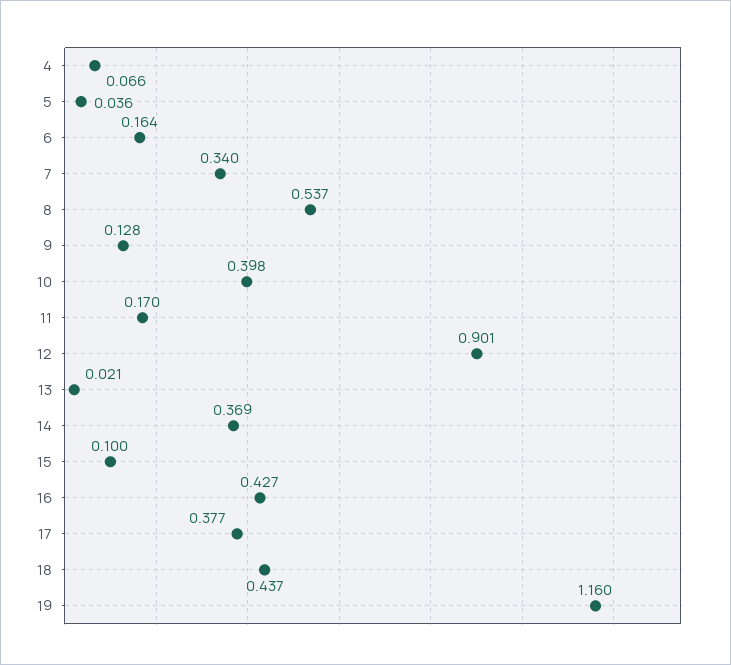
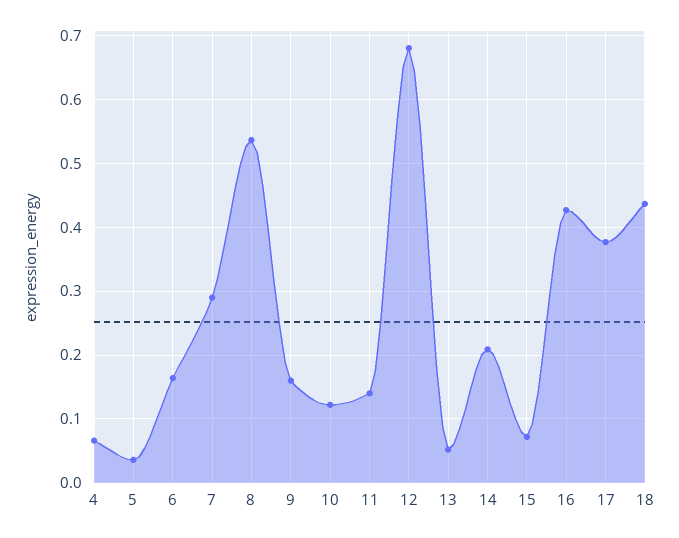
7: 0.34 -> 0.29
9: 0.128 -> 0.16
10: 0.398 -> 0.12
11: 0.17 -> 0.14
12: 0.901 -> 0.68
13: 0.021 -> 0.05
14: 0.369 -> 0.21
15: 0.1 -> 0.07
19: 1.16 -> none

